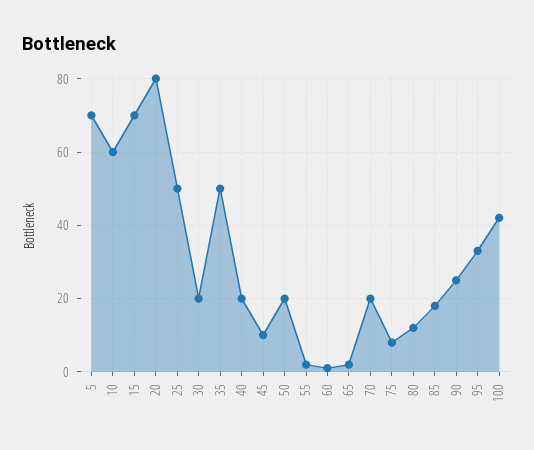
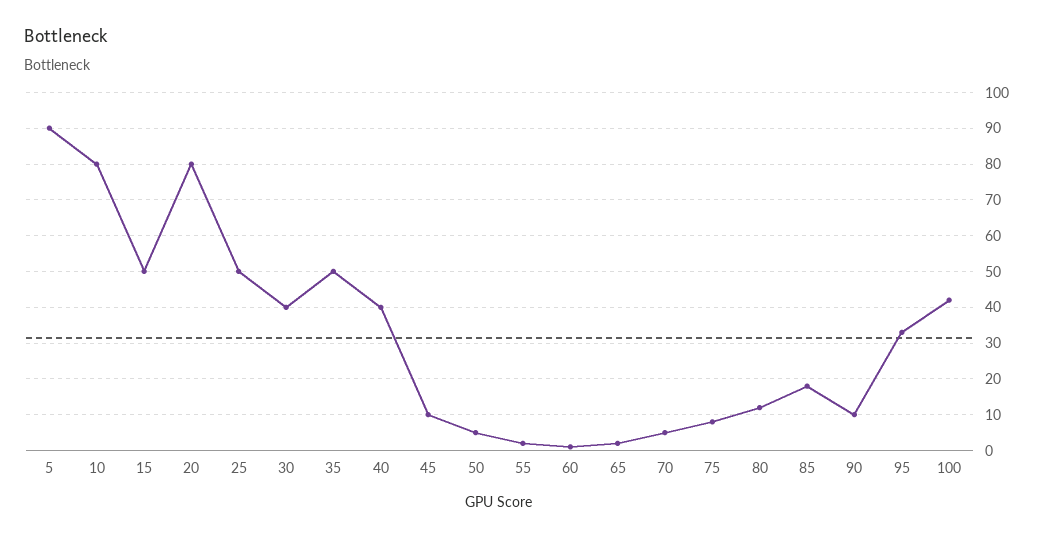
5: 70 -> 90
10: 60 -> 80
15: 70 -> 50
30: 20 -> 40
40: 20 -> 40
50: 20 -> 5
70: 20 -> 5
90: 25 -> 10

